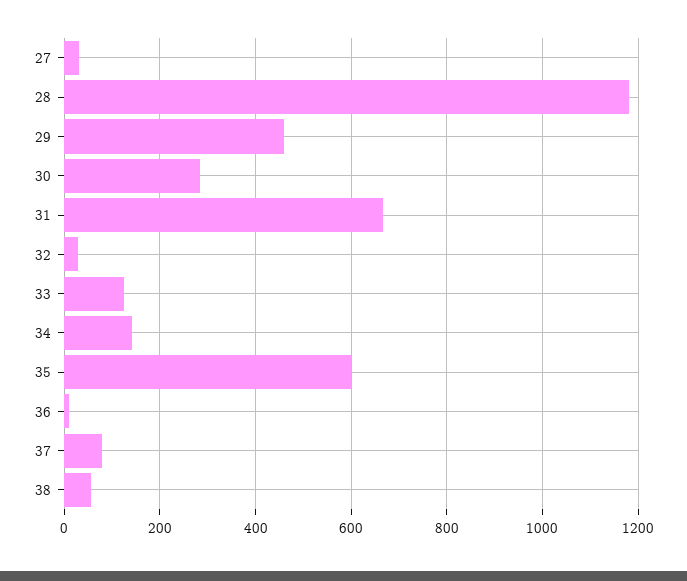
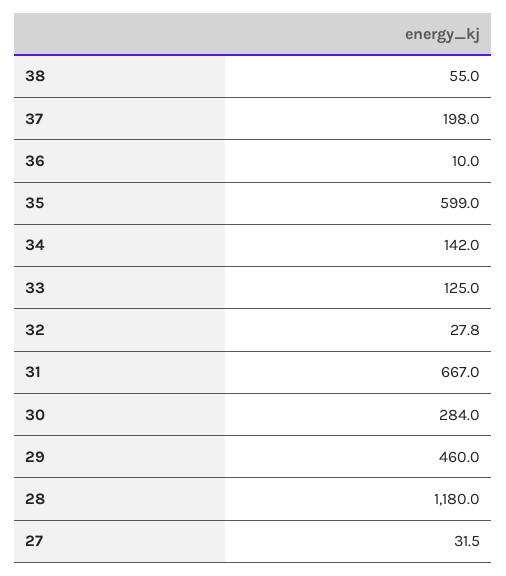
37: 80 -> 198

